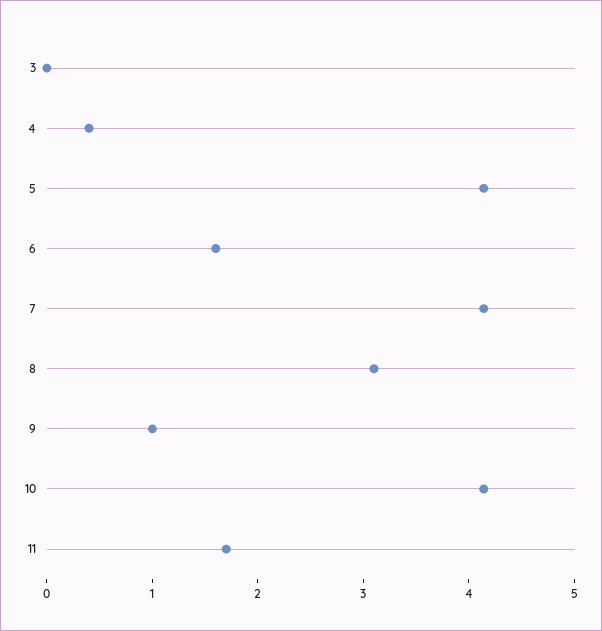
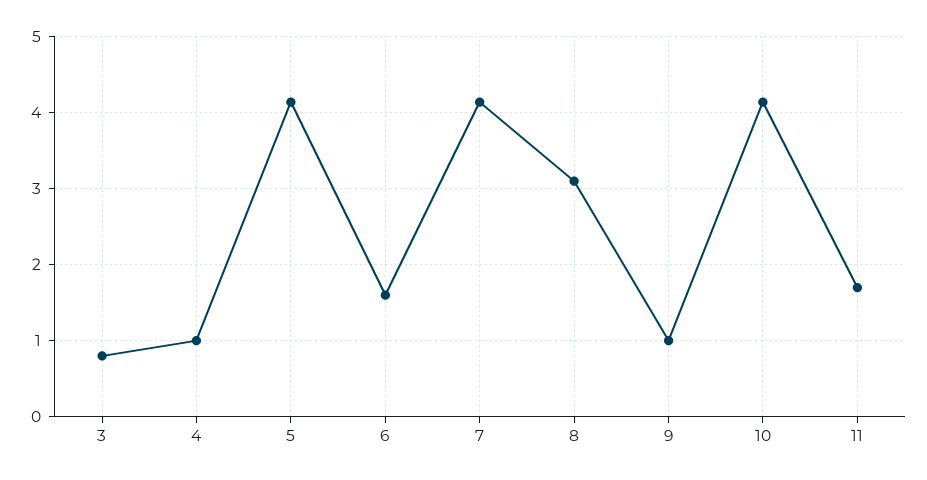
3: 0 -> 0.8
4: 0.4 -> 1

